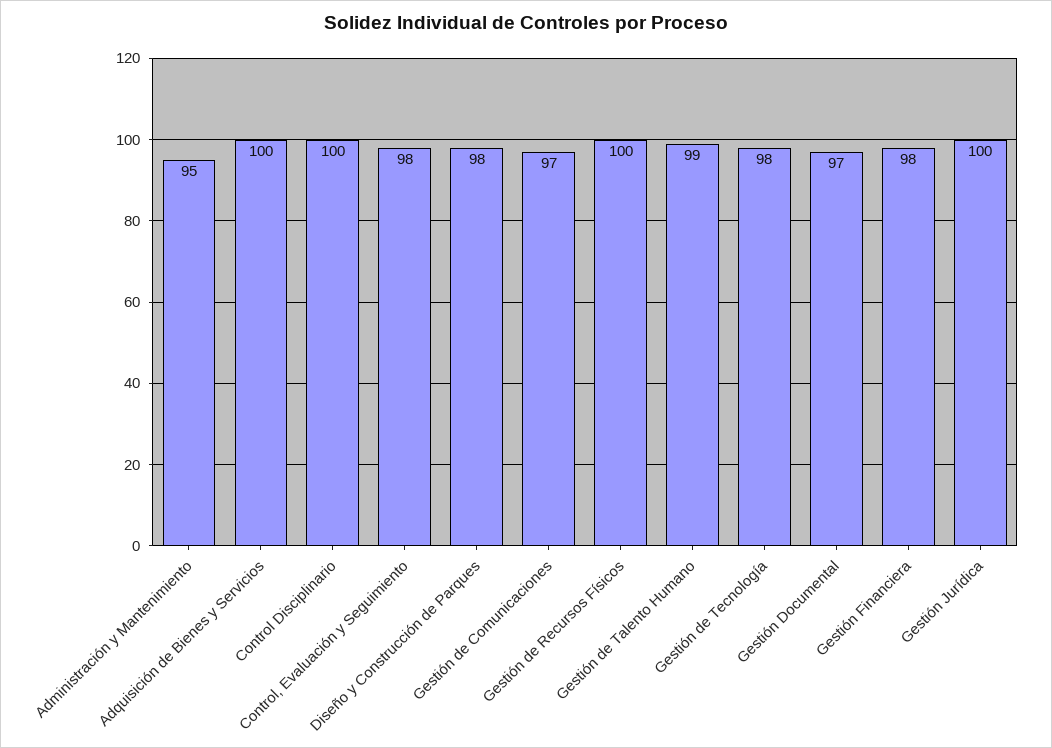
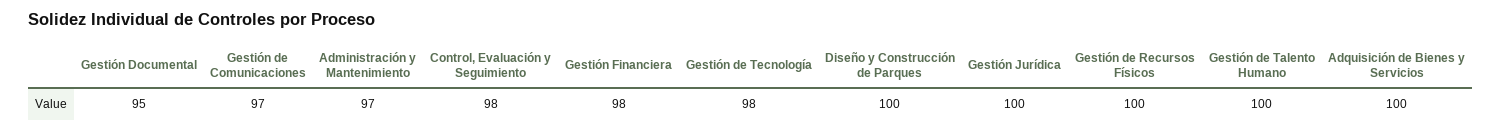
Administración y Mantenimiento: 95 -> 97
Control Disciplinario: 100 -> none
Diseño y Construcción de Parques: 98 -> 100
Gestión de Talento Humano: 99 -> 100
Gestión Documental: 97 -> 95

